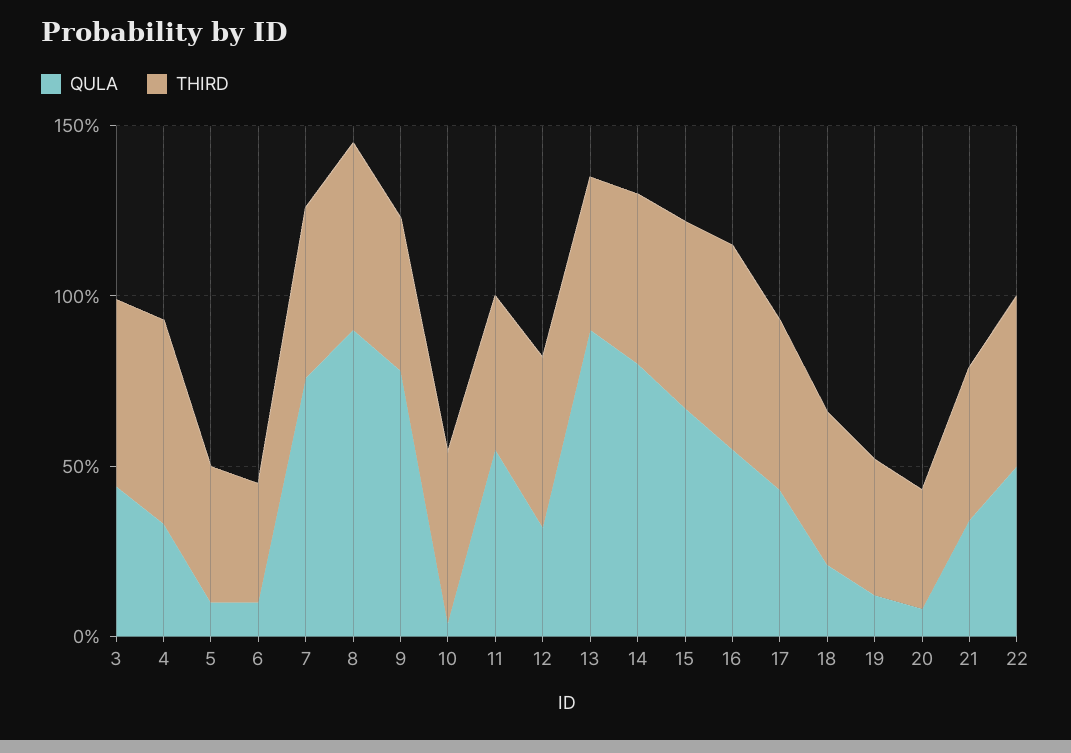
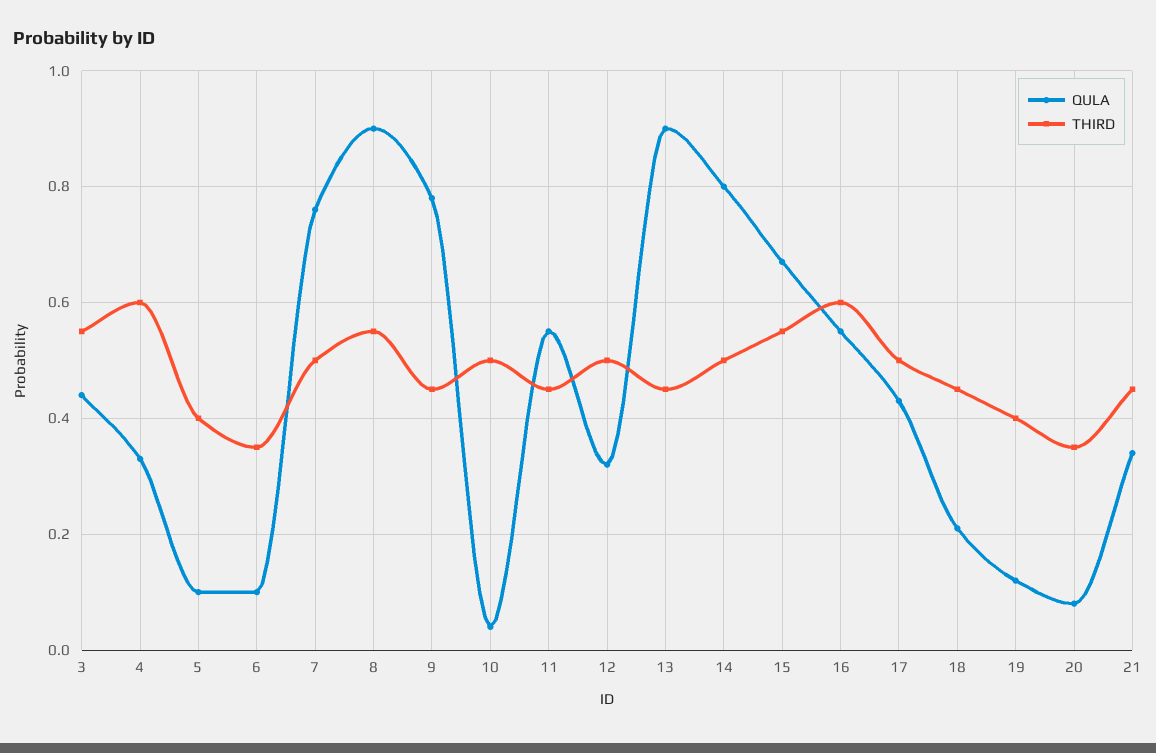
QULA, 22: 0.5 -> none
THIRD, 22: 0.5 -> none

